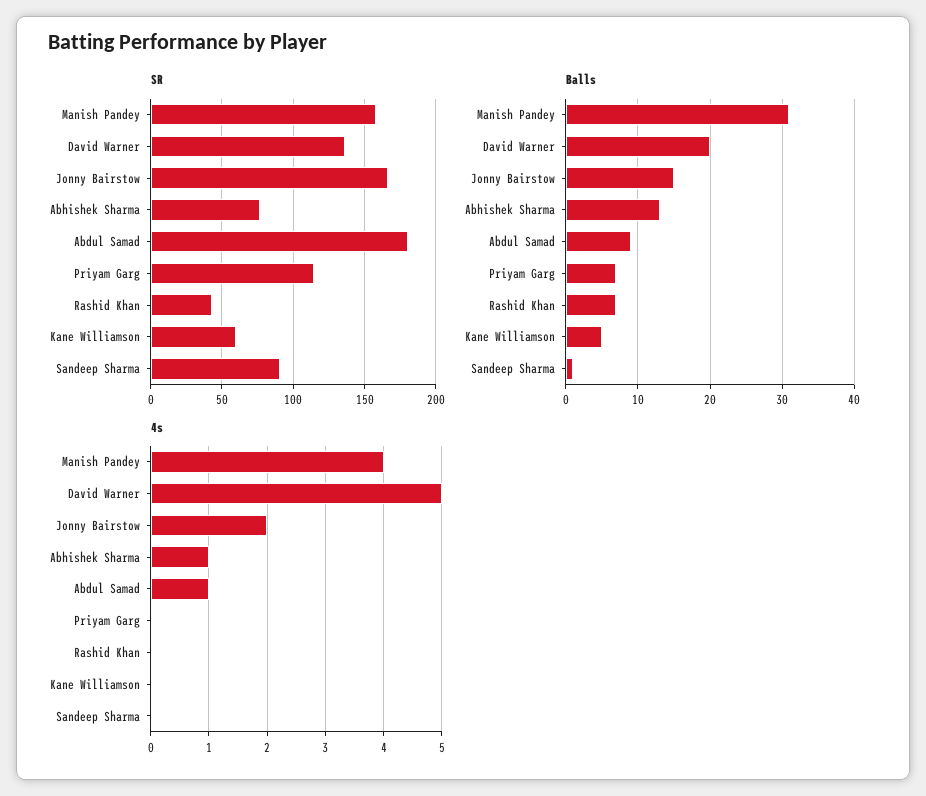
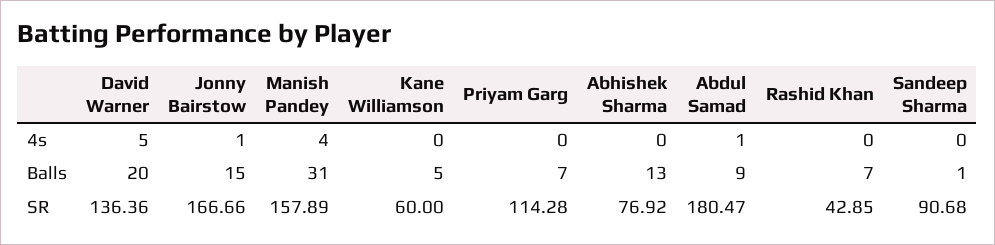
4s, Jonny Bairstow: 2 -> 1
4s, Abhishek Sharma: 1 -> 0

